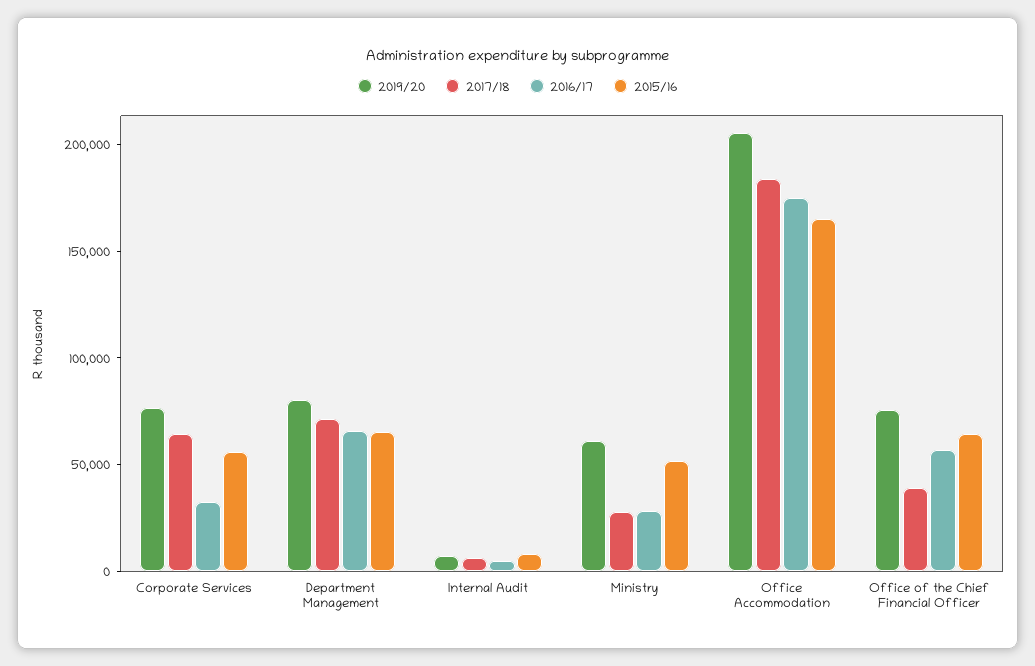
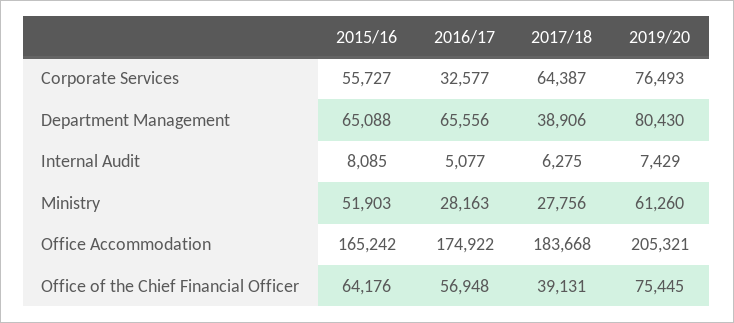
2017/18, Department Management: 70000 -> 38906

